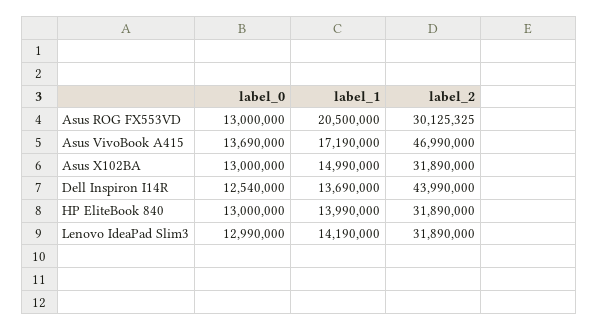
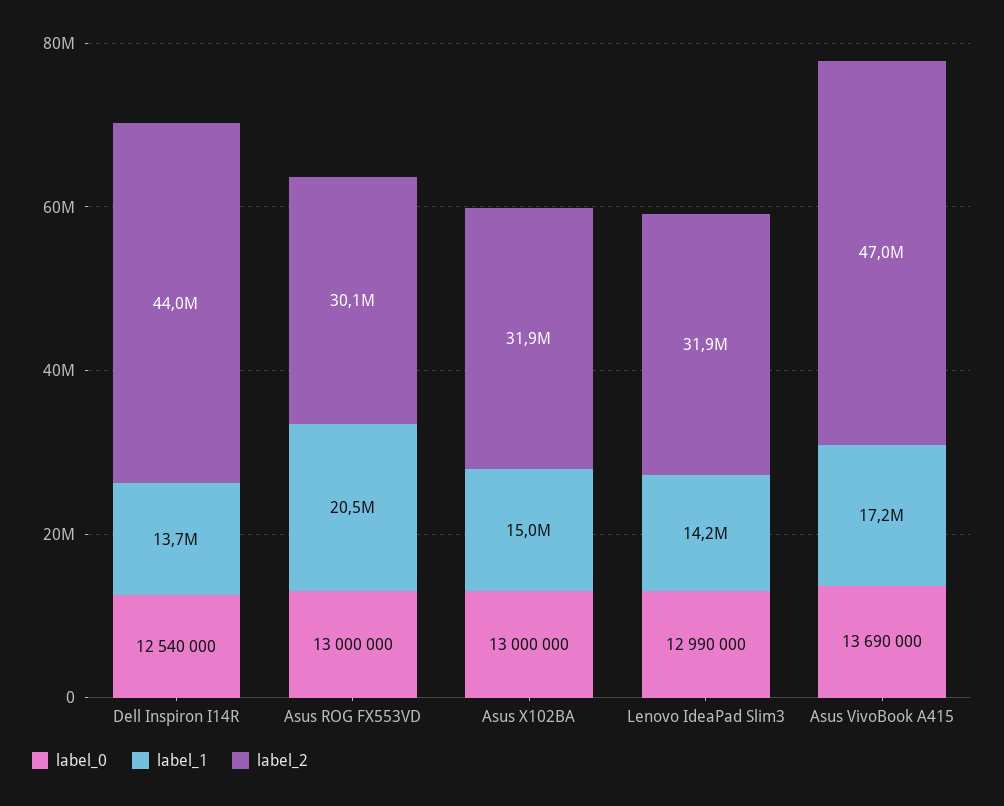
label_0, HP EliteBook 840: 13000000 -> none
label_1, HP EliteBook 840: 13990000 -> none
label_2, HP EliteBook 840: 31890000 -> none

